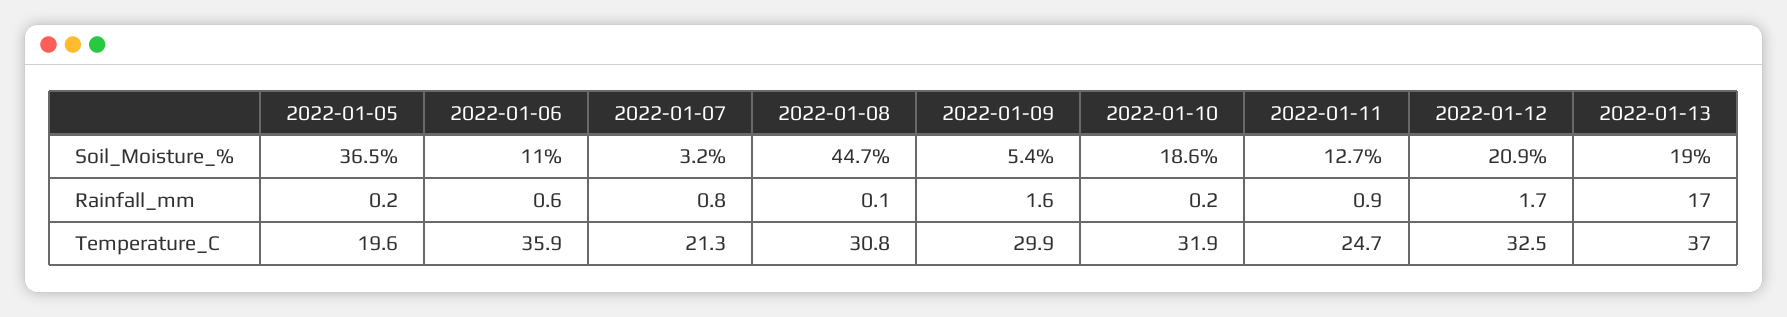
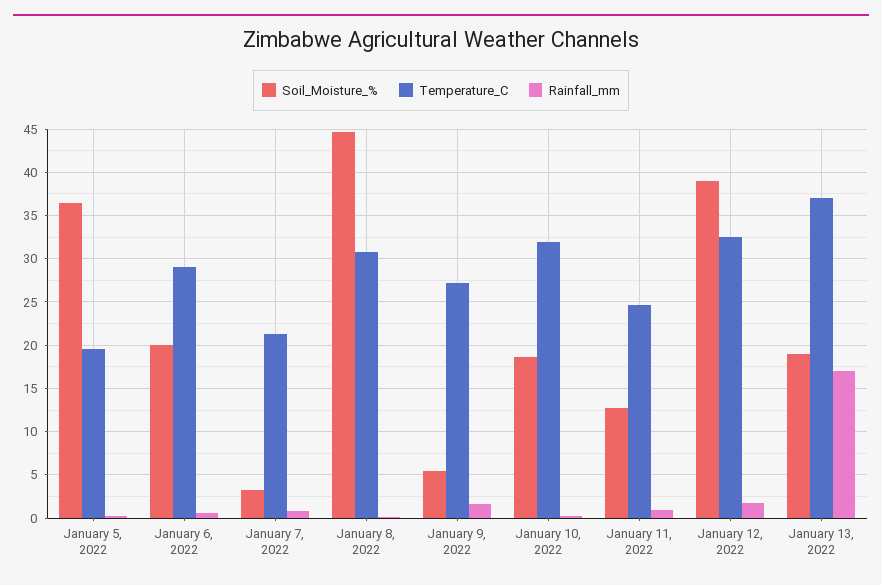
Soil_Moisture_%, 2022-01-06: 11 -> 20
Soil_Moisture_%, 2022-01-12: 20.9 -> 39
Temperature_C, 2022-01-06: 35.9 -> 29
Temperature_C, 2022-01-09: 29.9 -> 27

